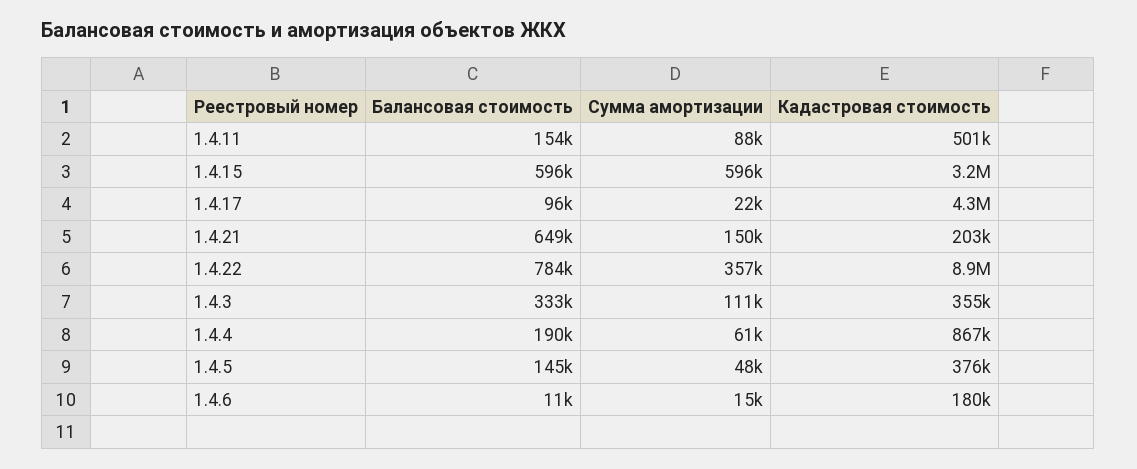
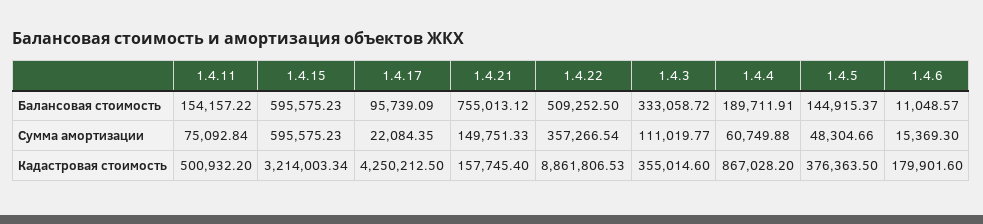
Сумма амортизации, 1.4.11: 88000 -> 75092.84
Балансовая стоимость, 1.4.21: 649000 -> 755013.12
Кадастровая стоимость, 1.4.21: 203000 -> 157745.4
Балансовая стоимость, 1.4.22: 784000 -> 509252.5

